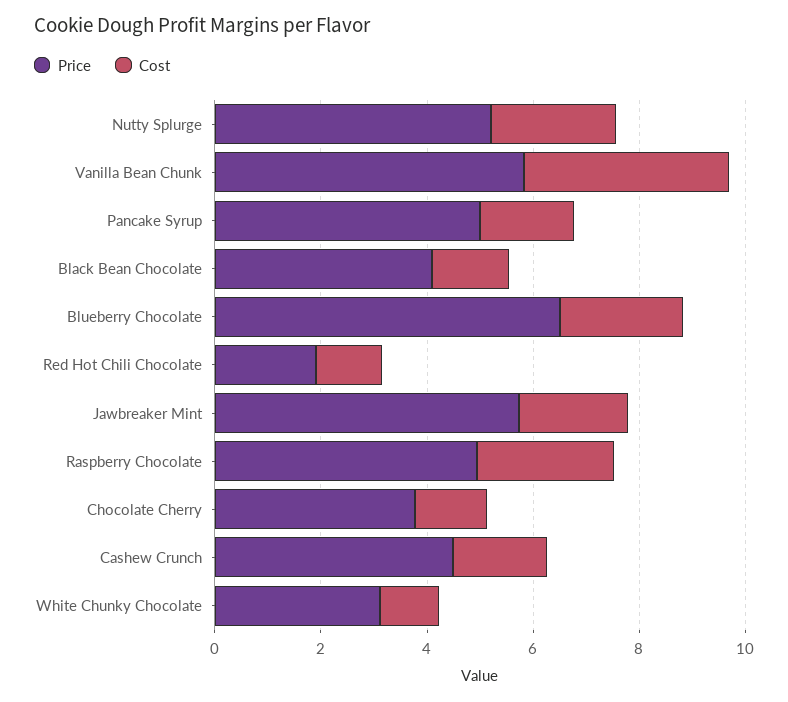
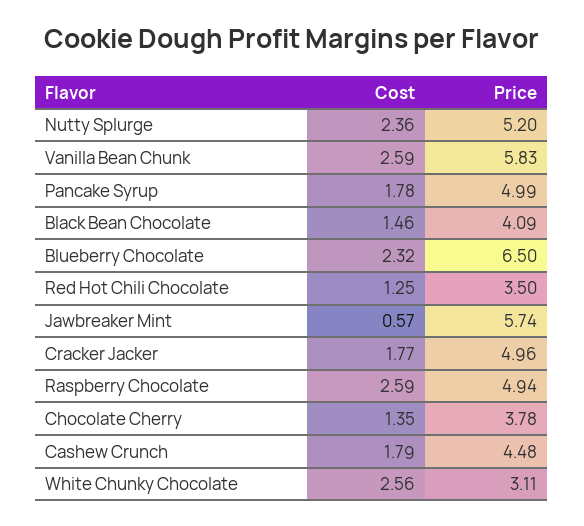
Cost, Vanilla Bean Chunk: 4 -> 2.59
Price, Red Hot Chili Chocolate: 2 -> 3.5
Cost, Jawbreaker Mint: 2 -> 0.57
Cost, White Chunky Chocolate: 1 -> 2.56
Cost, Cracker Jacker: none -> 1.77
Price, Cracker Jacker: none -> 4.96

